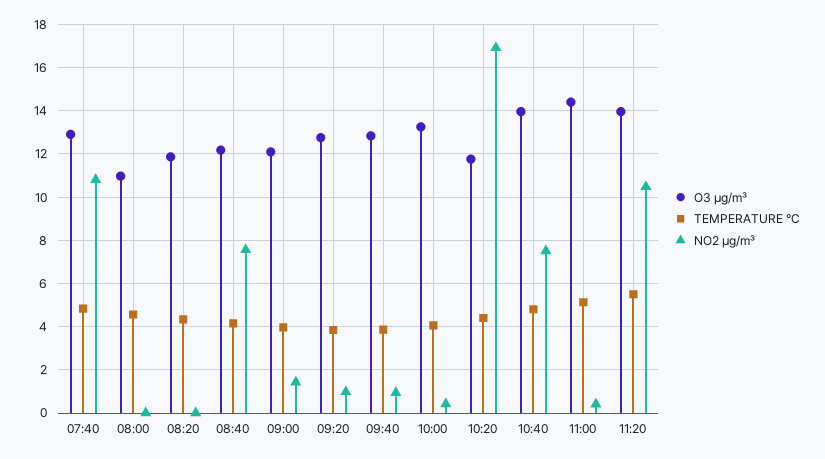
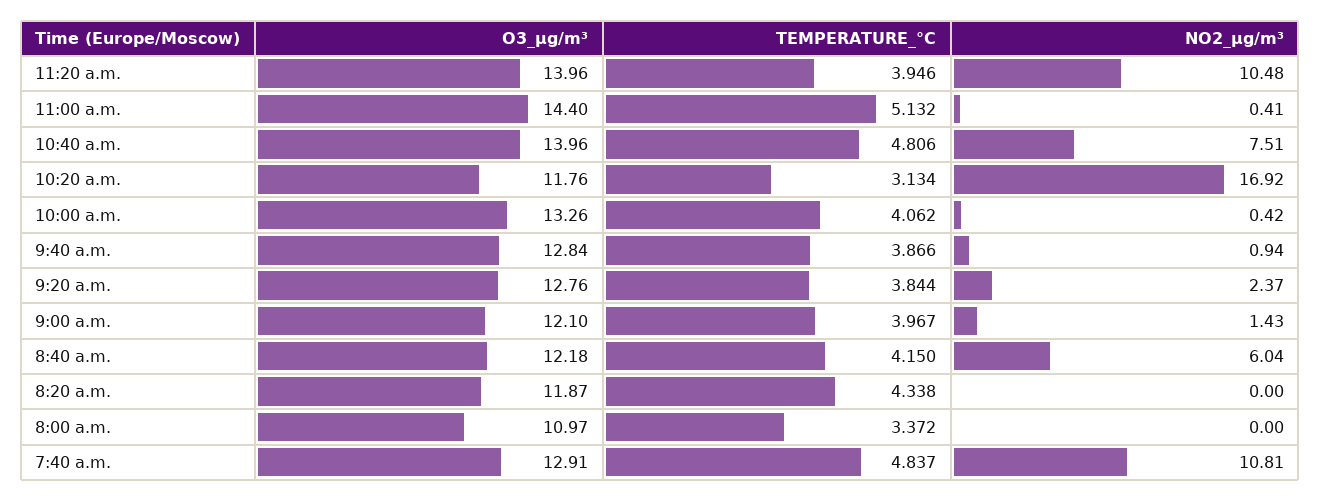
TEMPERATURE °C, 08:00: 4.5 -> 3.372
NO2 µg/m³, 08:40: 7.5 -> 6.04
NO2 µg/m³, 09:20: 1 -> 2.37
TEMPERATURE °C, 10:20: 4.5 -> 3.134
TEMPERATURE °C, 11:20: 5.5 -> 3.946

